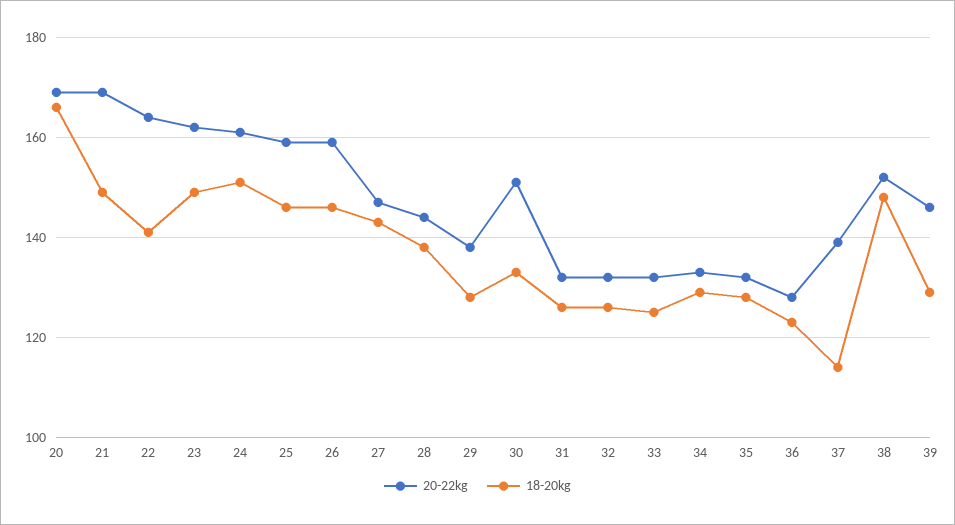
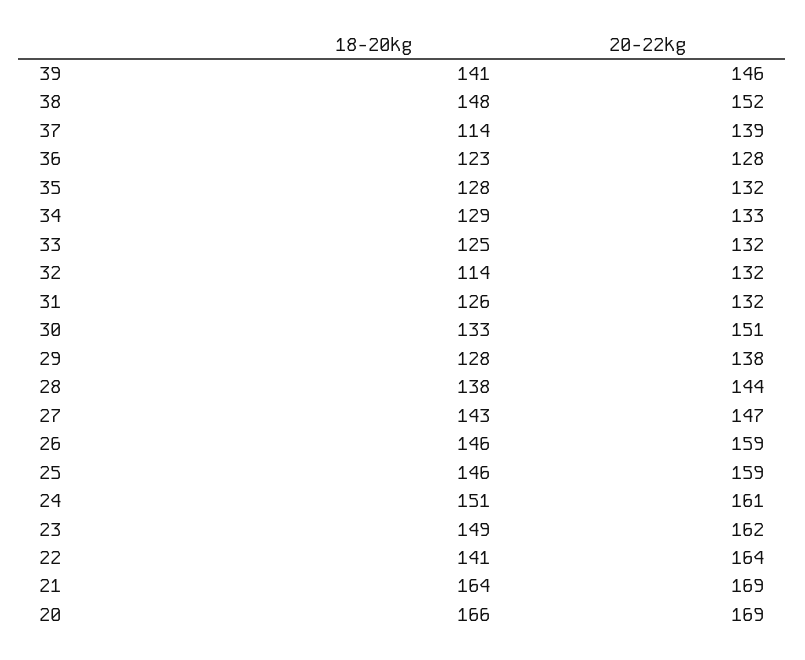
18-20kg, 21: 150 -> 164
18-20kg, 32: 125 -> 114
18-20kg, 39: 130 -> 141

